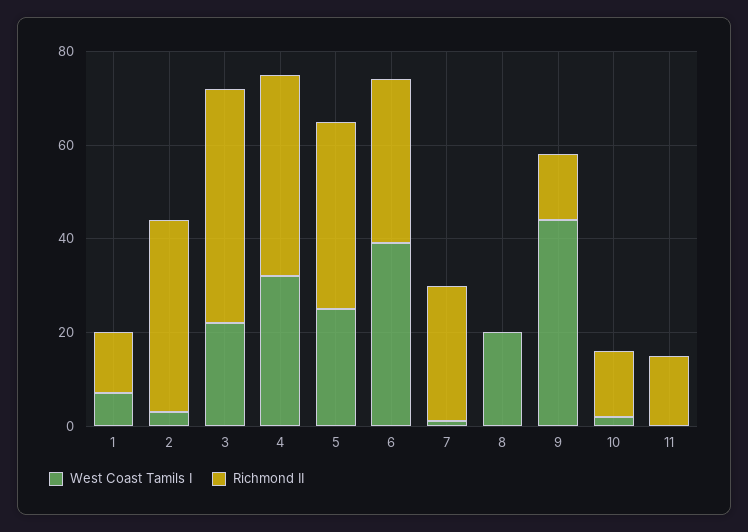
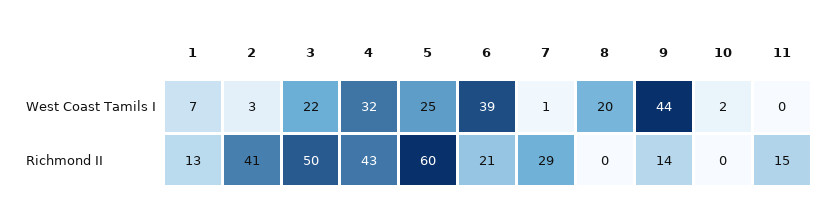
Richmond II, 5: 40 -> 60
Richmond II, 6: 35 -> 21
Richmond II, 10: 15 -> 0

